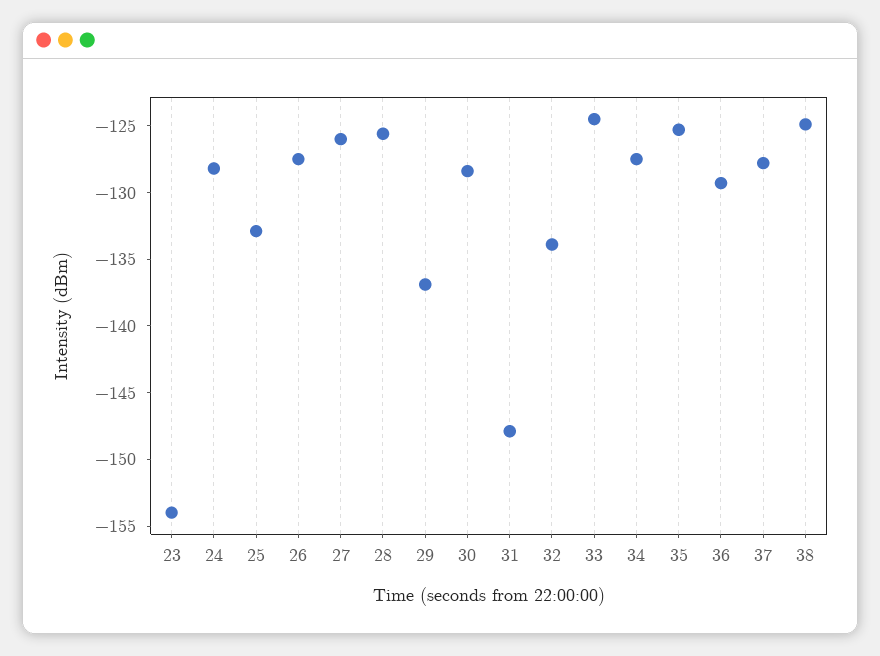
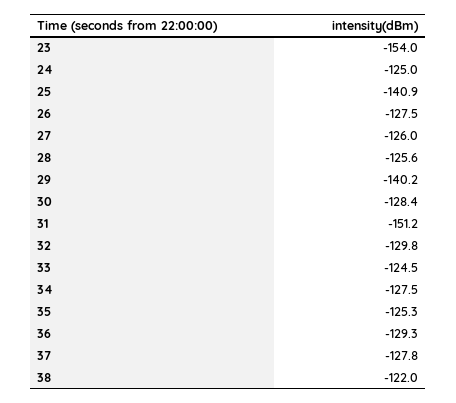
24: -128 -> -125
25: -133 -> -140.9
29: -137 -> -140.2
31: -148 -> -151.2
32: -134 -> -129.8
38: -125 -> -122

